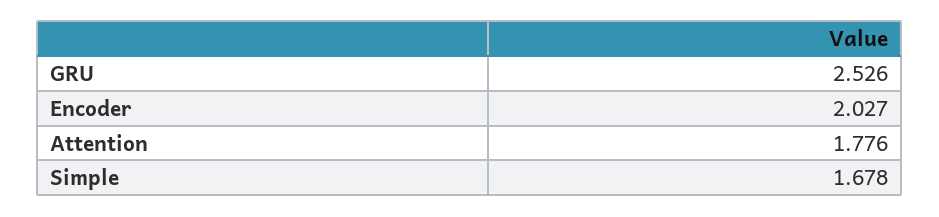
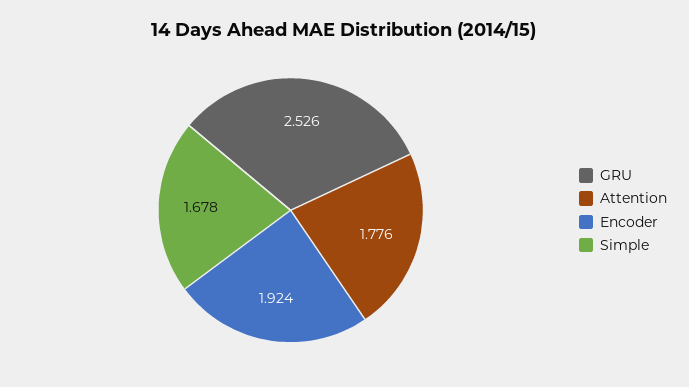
Encoder: 2.027 -> 1.924

